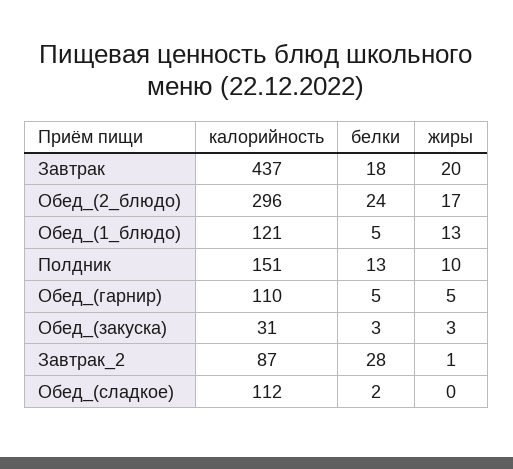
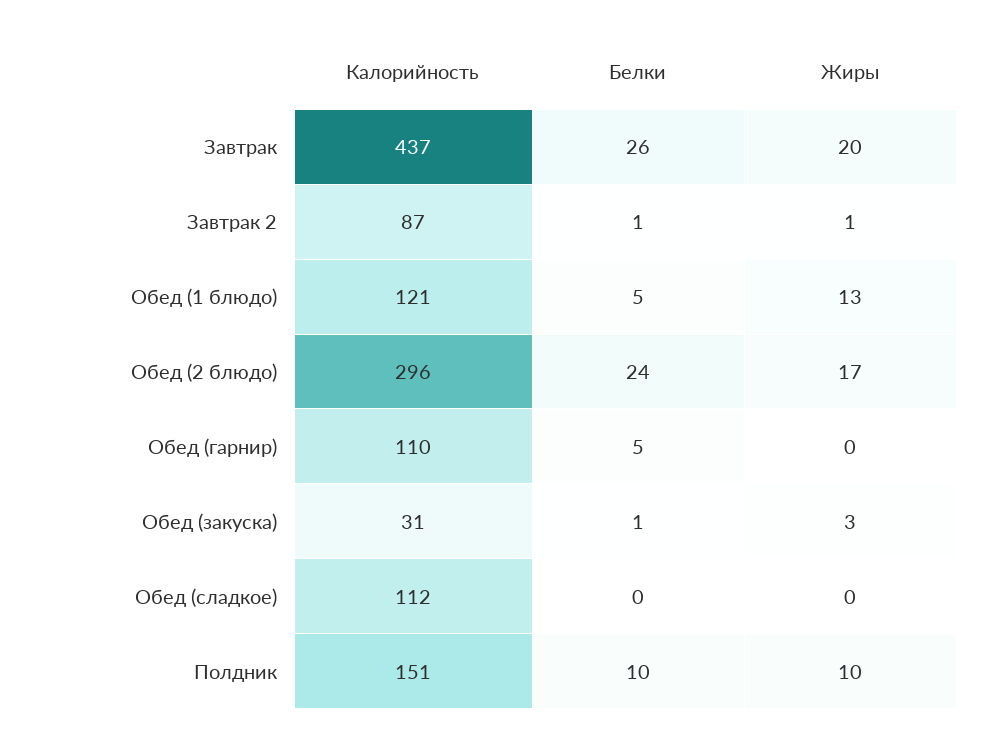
белки, Завтрак: 18 -> 26
белки, Полдник: 13 -> 10
жиры, Обед_(гарнир): 5 -> 0
белки, Обед_(закуска): 3 -> 1
белки, Завтрак_2: 28 -> 1
белки, Обед_(сладкое): 2 -> 0

